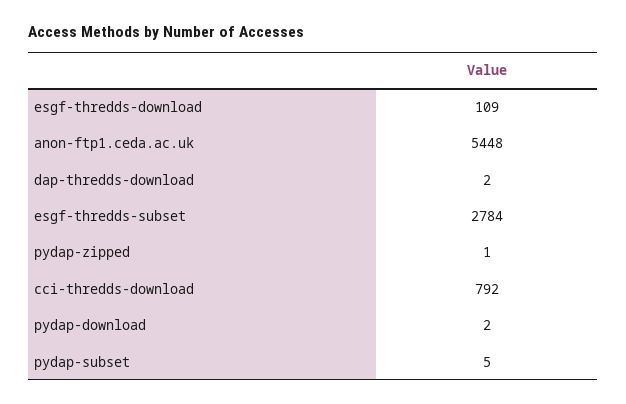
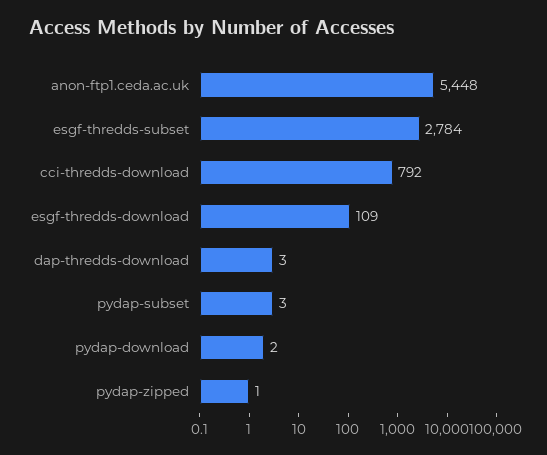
dap-thredds-download: 2 -> 3
pydap-subset: 5 -> 3

